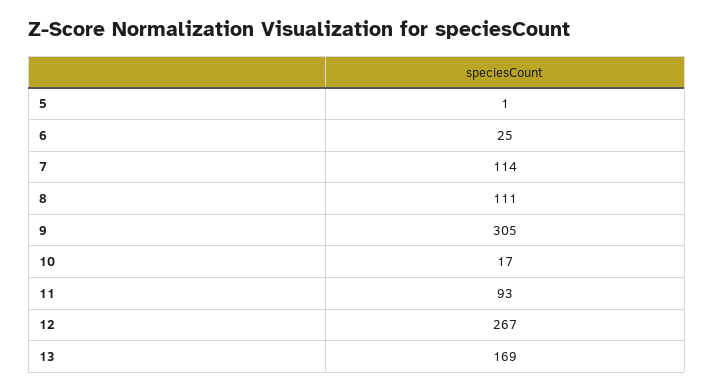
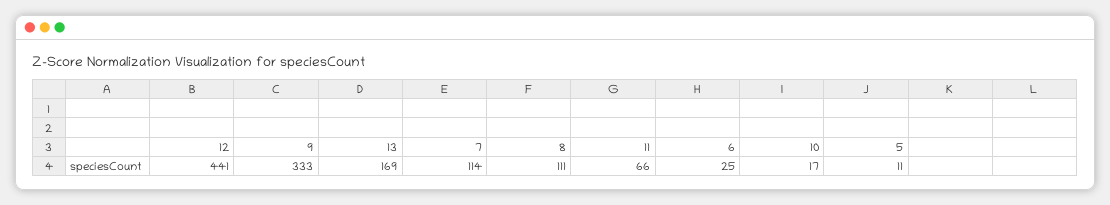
5: 1 -> 11
9: 305 -> 333
11: 93 -> 66
12: 267 -> 441

